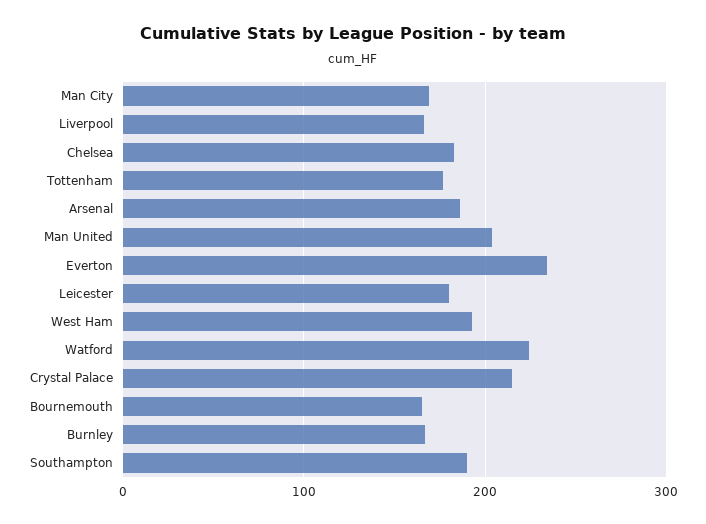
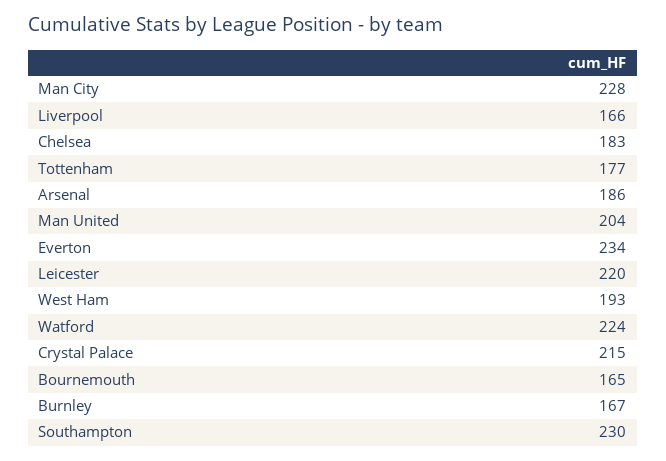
Man City: 170 -> 228
Leicester: 180 -> 220
Southampton: 190 -> 230

